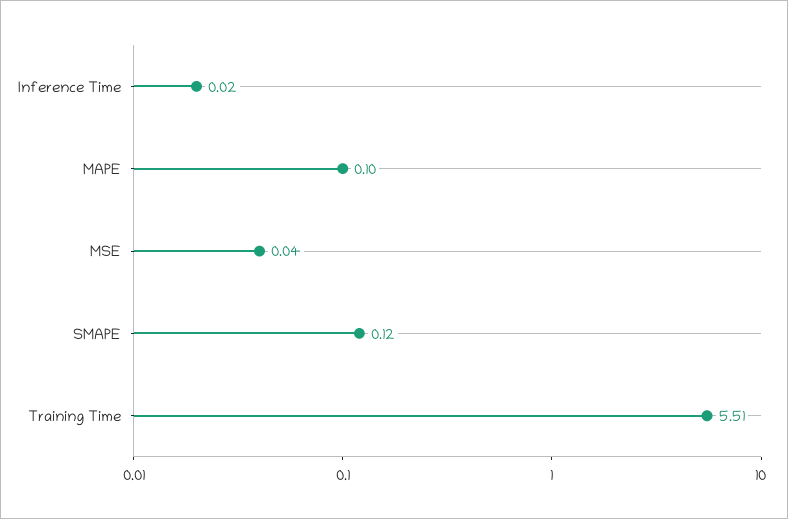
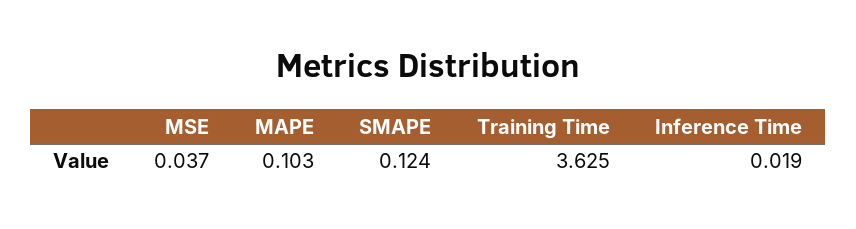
Training Time: 5.51 -> 3.625

